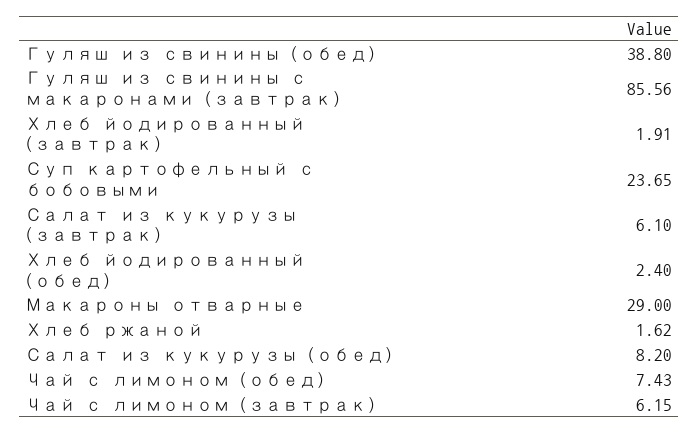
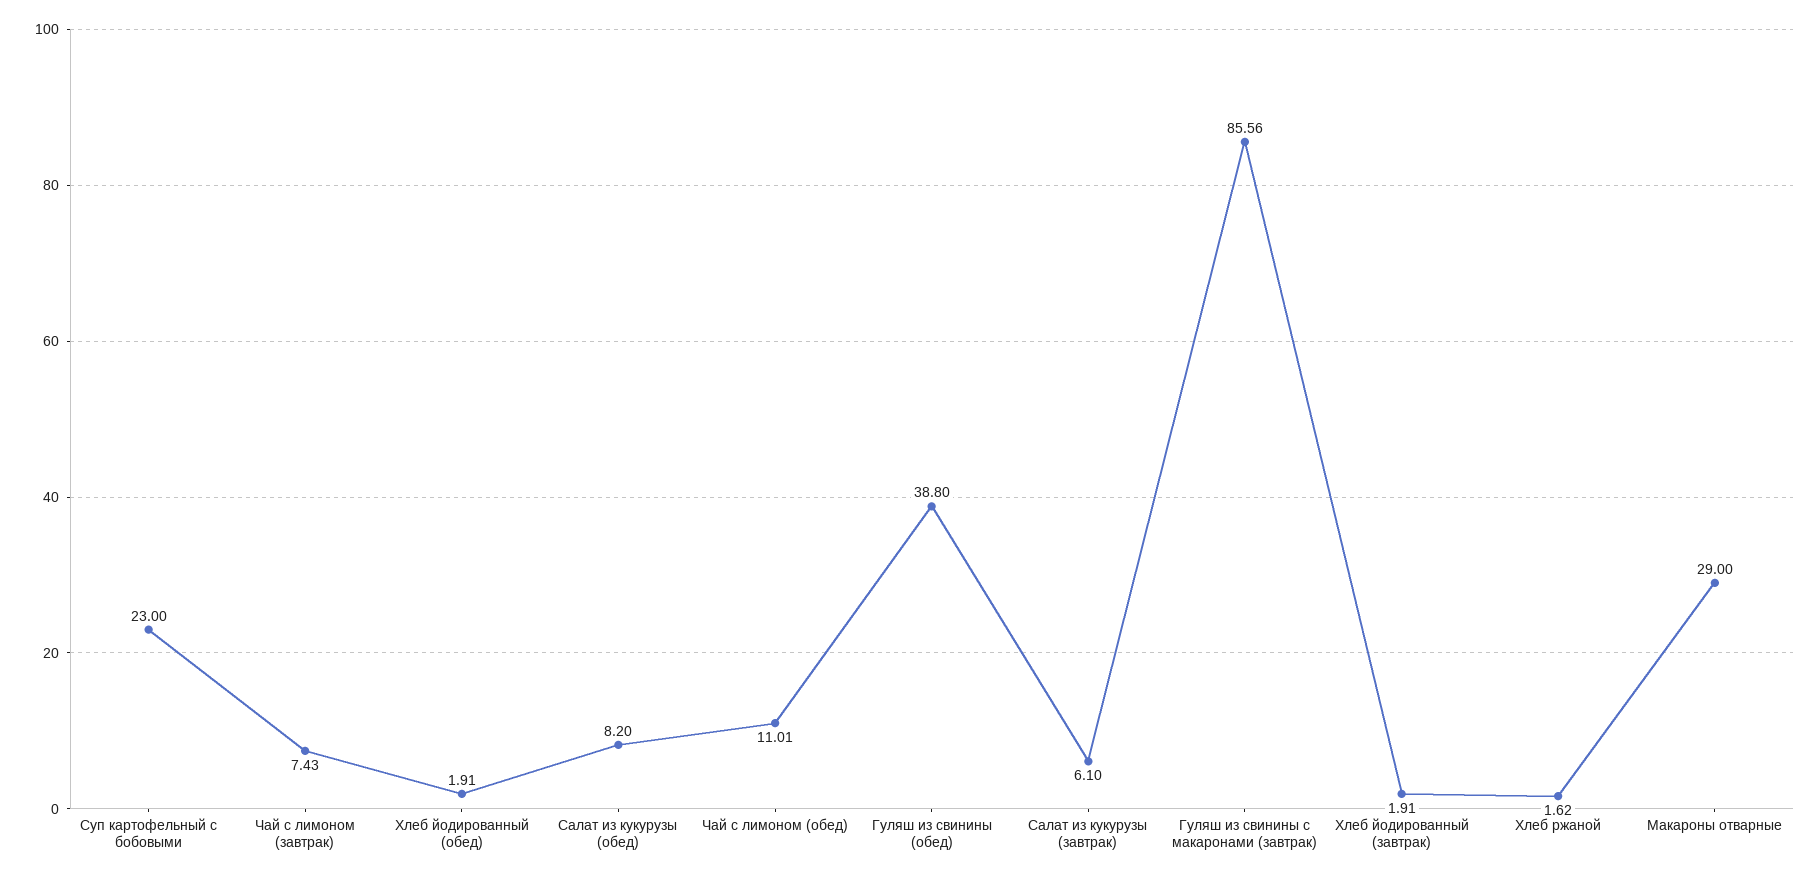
Суп картофельный с бобовыми: 23.65 -> 23
Хлеб йодированный (обед): 2.4 -> 1.91
Чай с лимоном (обед): 7.43 -> 11.01
Чай с лимоном (завтрак): 6.15 -> 7.43

